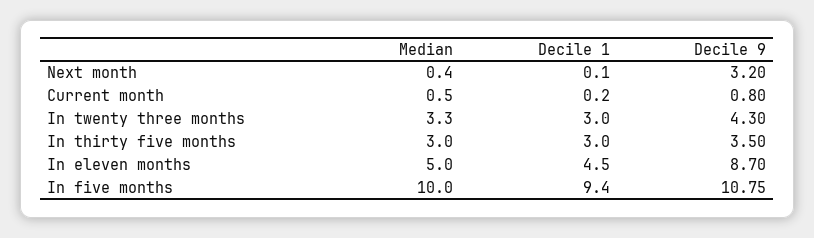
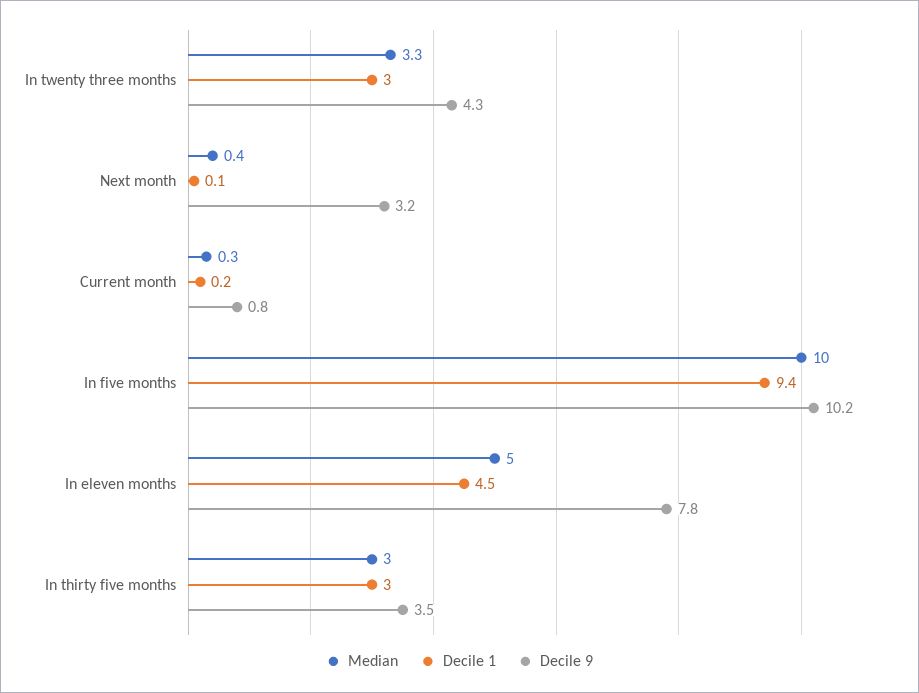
Median, Current month: 0.5 -> 0.3
Decile 9, In eleven months: 8.7 -> 7.8
Decile 9, In five months: 10.75 -> 10.2

